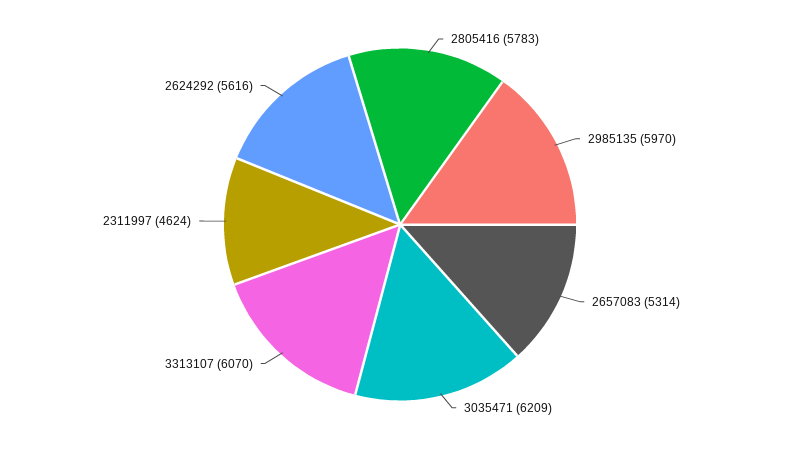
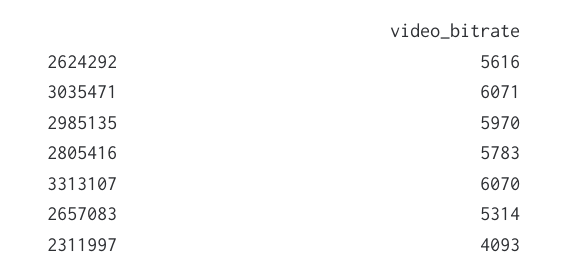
3035471: 6209 -> 6071
2311997: 4624 -> 4093

